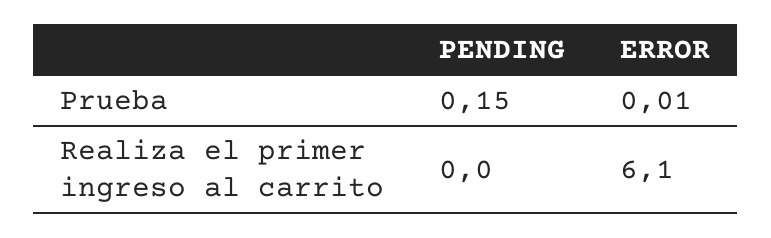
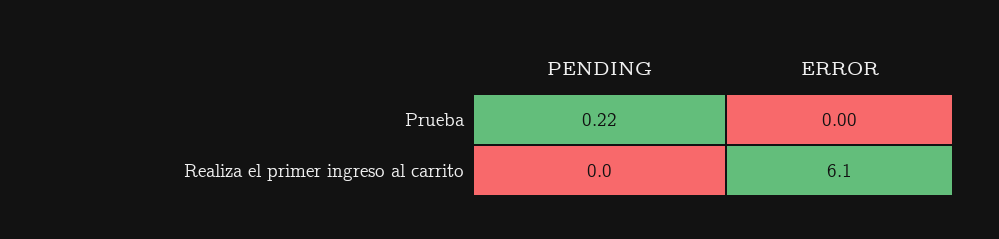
PENDING, Prueba: 0.15 -> 0.22
ERROR, Prueba: 0.01 -> 0

